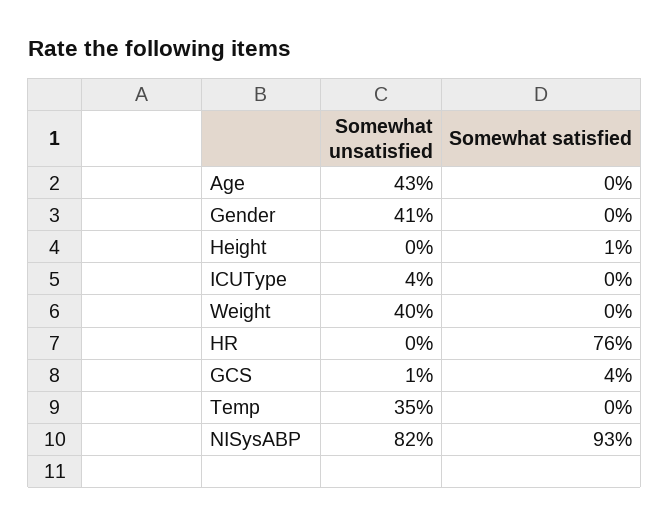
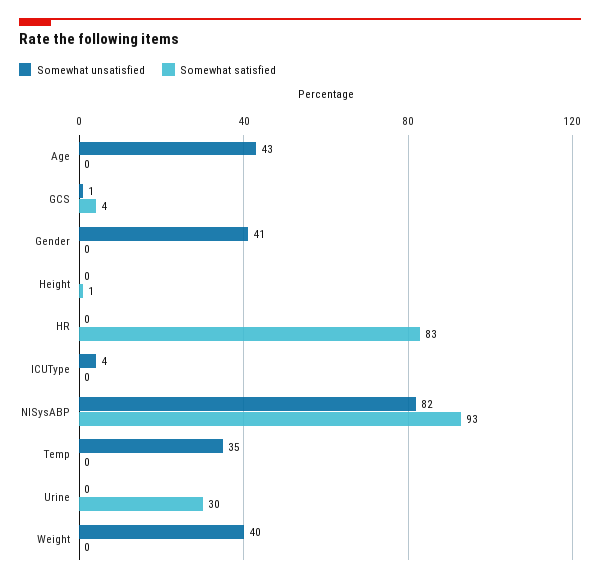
Somewhat satisfied, HR: 76 -> 83
Somewhat unsatisfied, Urine: none -> 0
Somewhat satisfied, Urine: none -> 30

